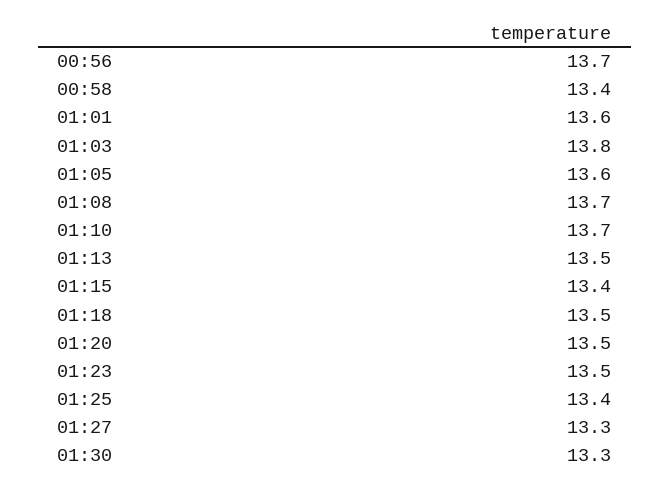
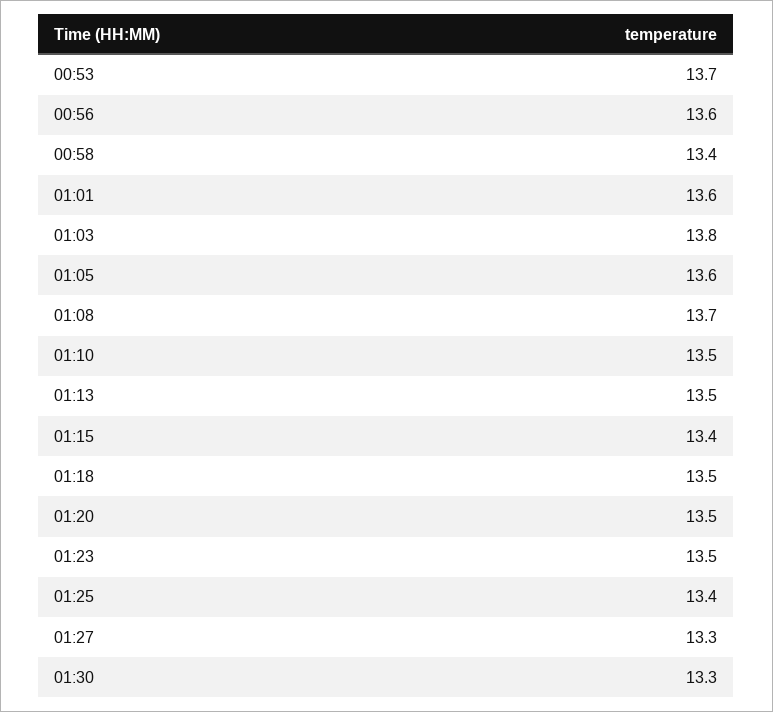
00:56: 13.7 -> 13.6
01:10: 13.7 -> 13.5
00:53: none -> 13.7

